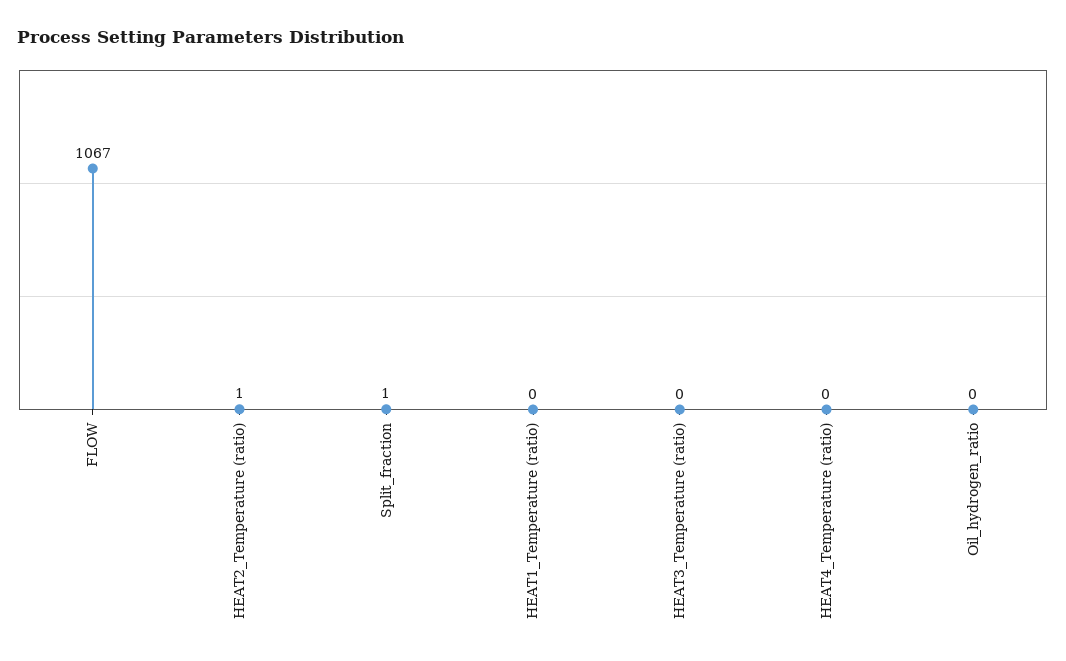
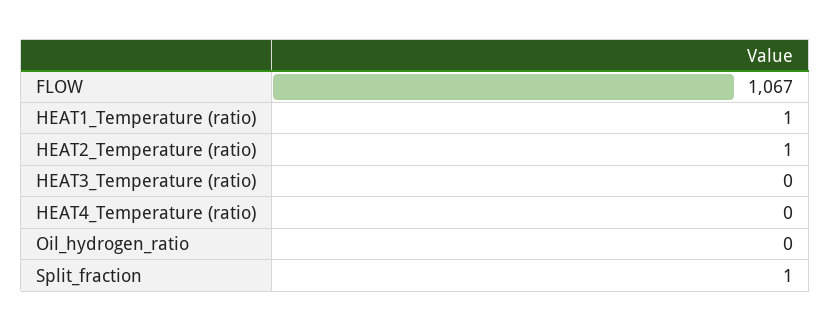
HEAT1_Temperature (ratio): 0 -> 1

